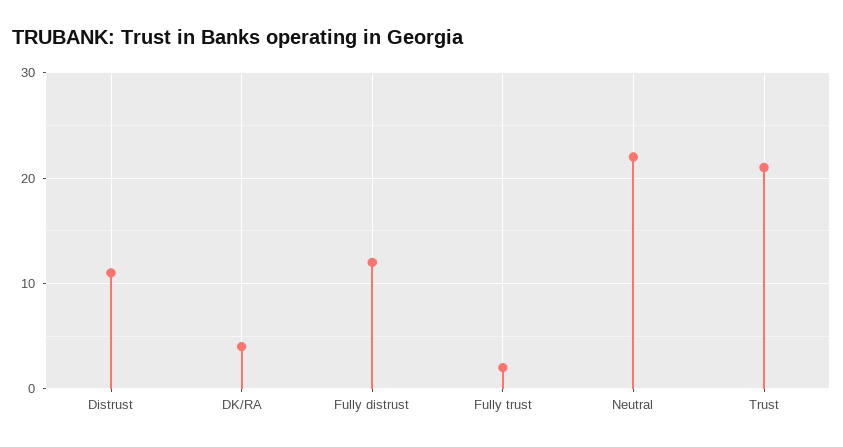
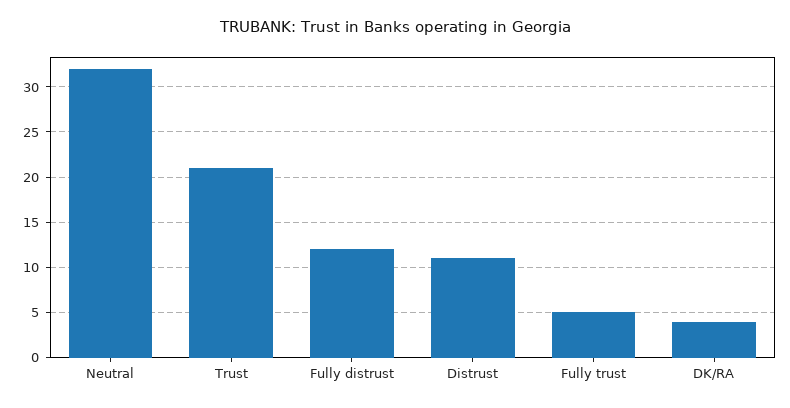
Fully trust: 2 -> 5
Neutral: 22 -> 32

